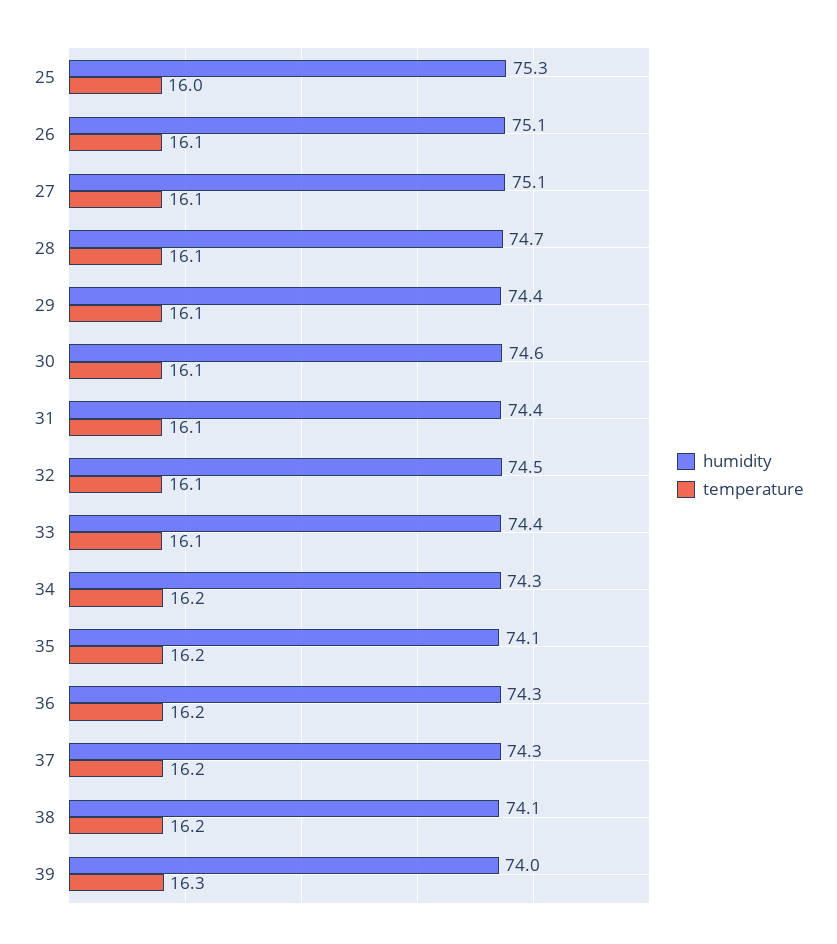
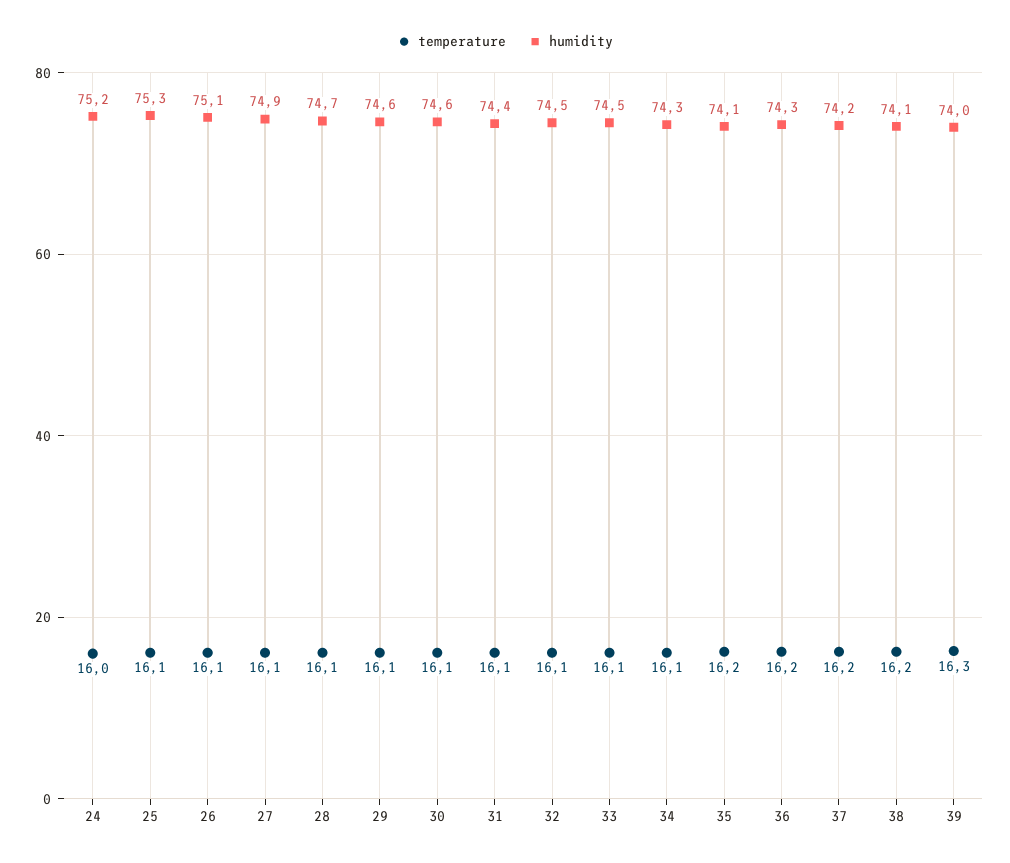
temperature, 25: 16 -> 16.1
humidity, 27: 75.1 -> 74.9
humidity, 29: 74.4 -> 74.6
humidity, 33: 74.4 -> 74.5
temperature, 34: 16.2 -> 16.1
humidity, 37: 74.3 -> 74.2
temperature, 24: none -> 16
humidity, 24: none -> 75.2

